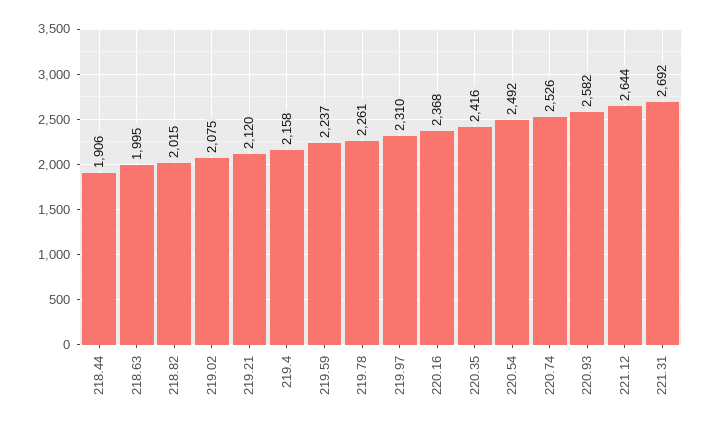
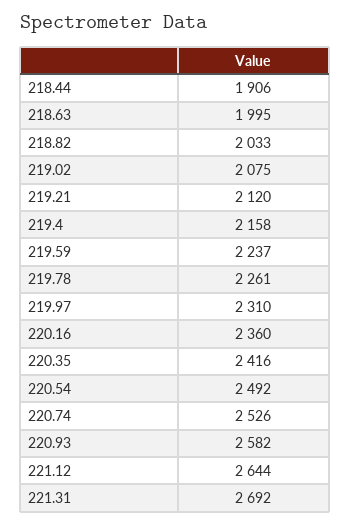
218.82: 2015 -> 2033
220.16: 2368 -> 2360

